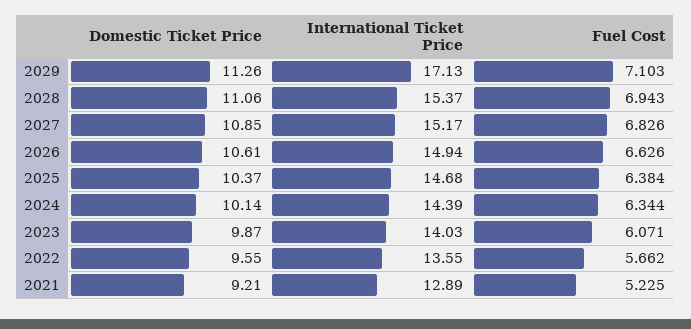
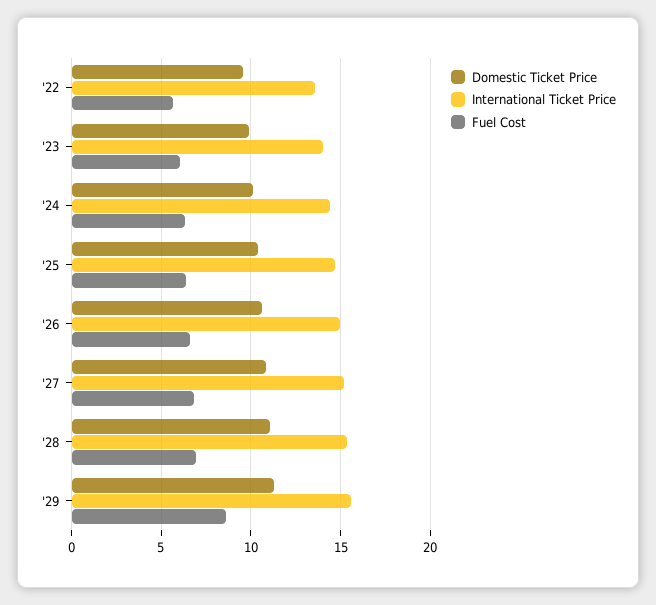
International Ticket Price, 2029: 17.13 -> 15.5
Fuel Cost, 2029: 7.103 -> 8.5
Domestic Ticket Price, 2021: 9.21 -> none
International Ticket Price, 2021: 12.89 -> none
Fuel Cost, 2021: 5.225 -> none

